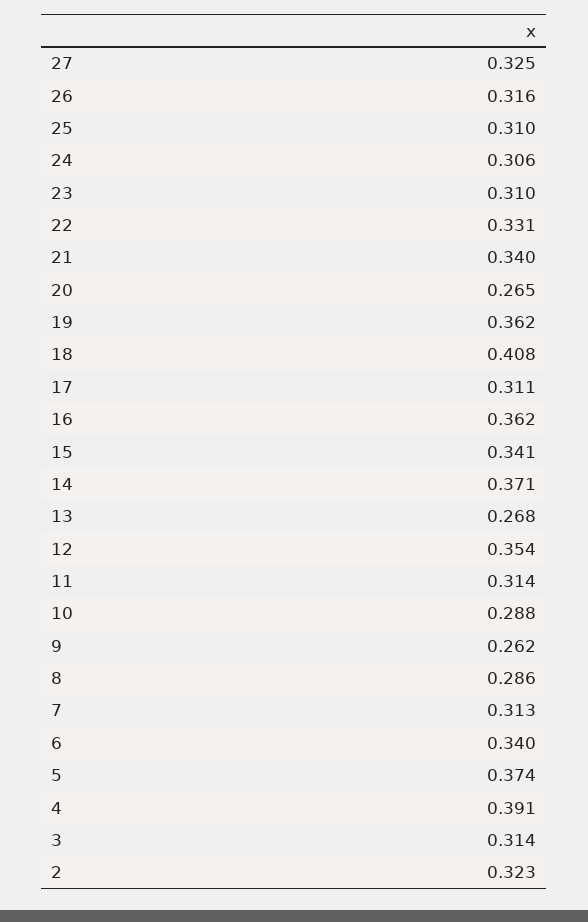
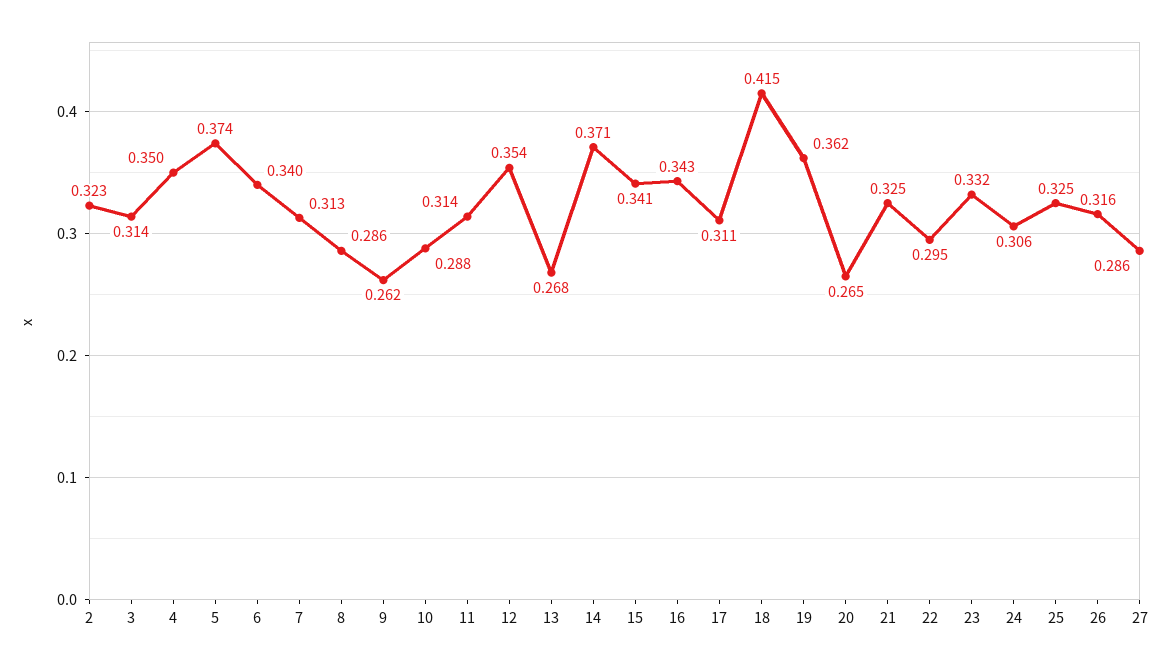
27: 0.325 -> 0.286
25: 0.31 -> 0.325
23: 0.31 -> 0.332
22: 0.331 -> 0.295
21: 0.34 -> 0.325
18: 0.408 -> 0.415
16: 0.362 -> 0.343
4: 0.391 -> 0.35

